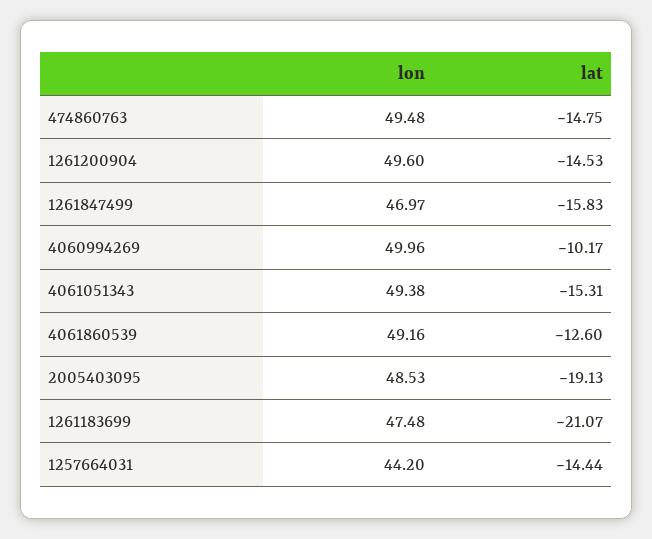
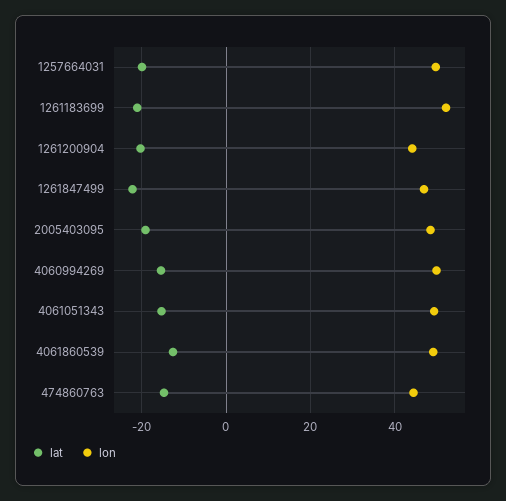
lon, 474860763: 49.48 -> 44
lon, 1261200904: 49.6 -> 44
lat, 1261200904: -14.53 -> -20
lat, 1261847499: -15.83 -> -22
lat, 4060994269: -10.17 -> -16
lon, 1261183699: 47.48 -> 52
lon, 1257664031: 44.2 -> 50
lat, 1257664031: -14.44 -> -20

